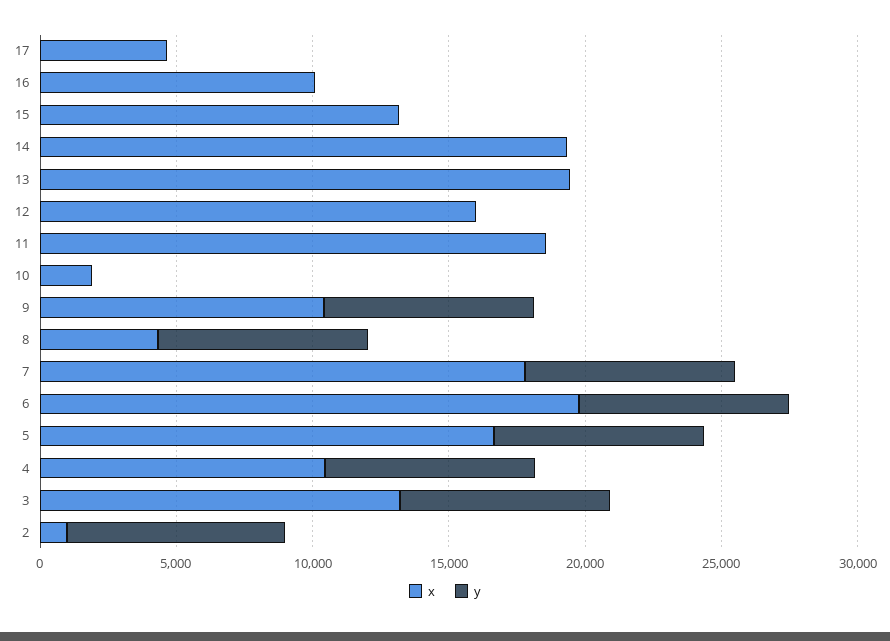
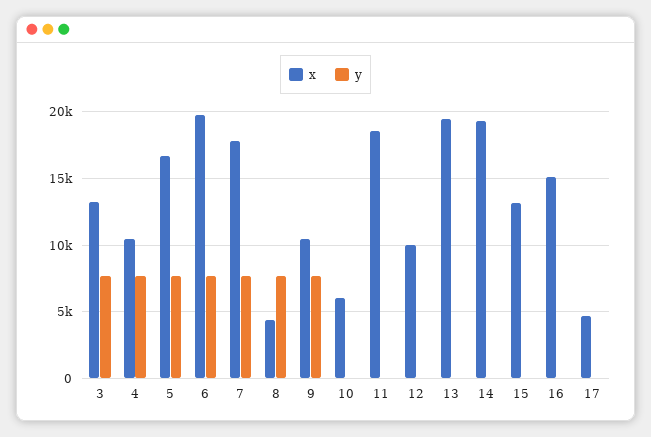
x, 16: 10000 -> 15000
x, 12: 16000 -> 10000
x, 10: 2000 -> 6000
x, 2: 1000 -> none
y, 2: 8000 -> none

